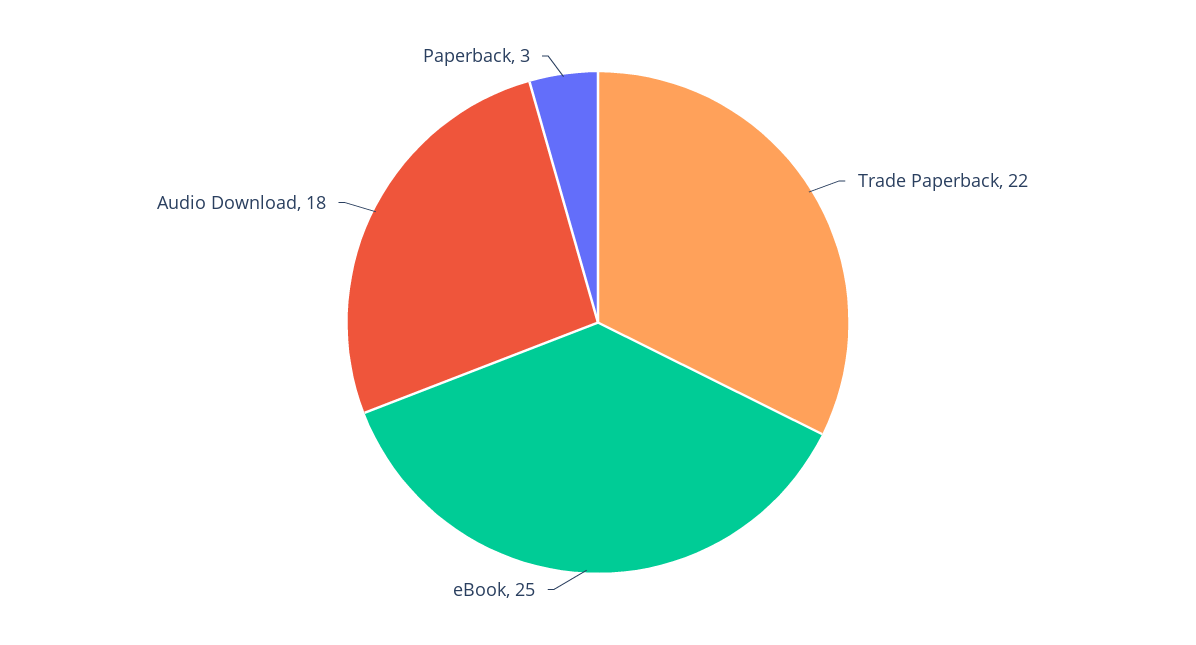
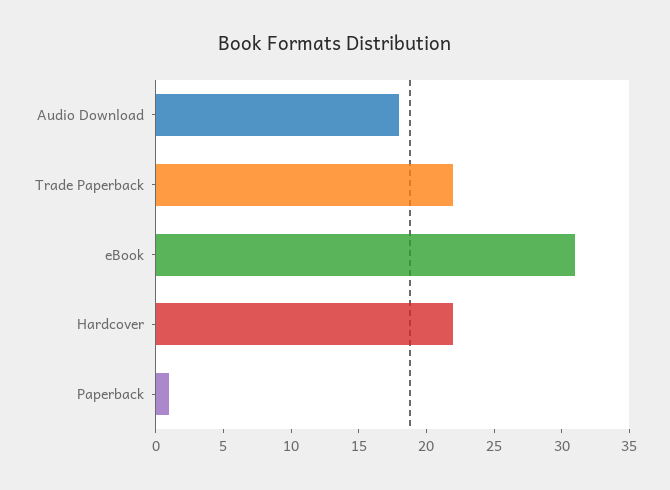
eBook: 25 -> 31
Paperback: 3 -> 1
Hardcover: none -> 22

